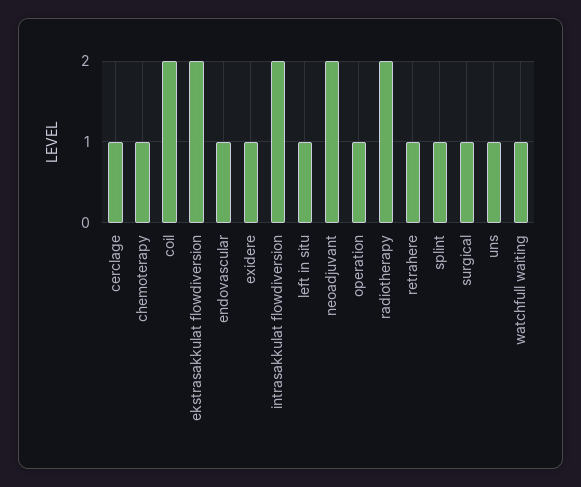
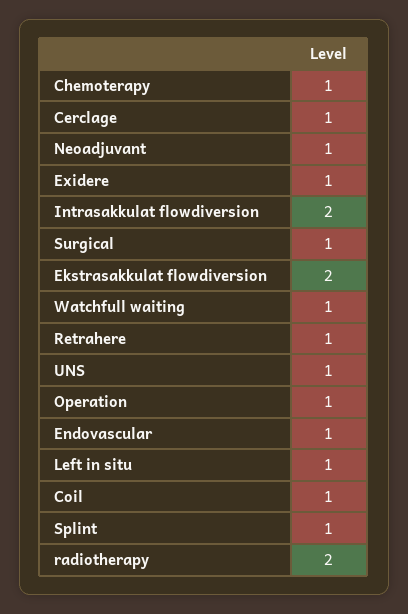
coil: 2 -> 1
neoadjuvant: 2 -> 1

